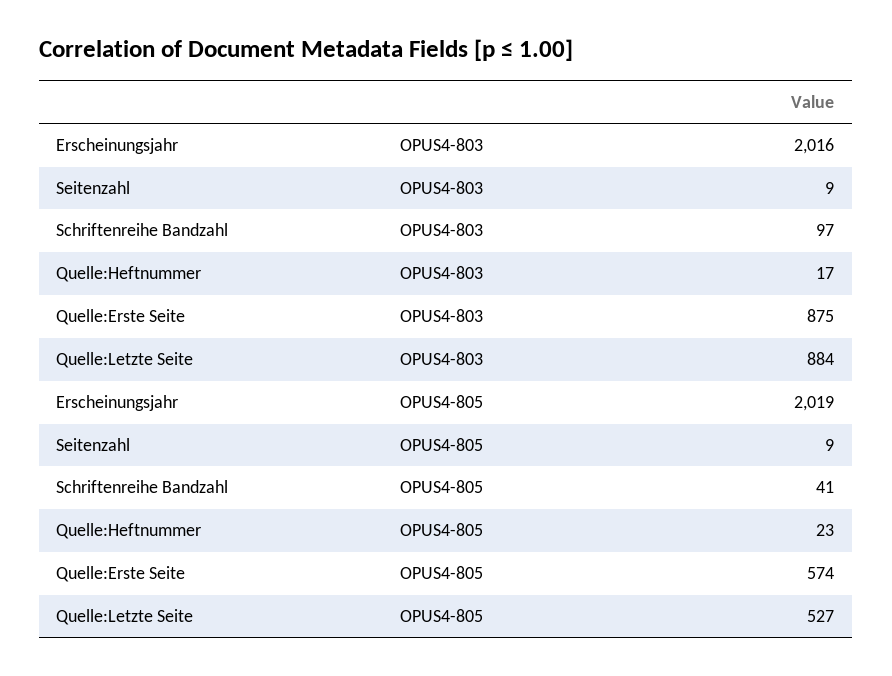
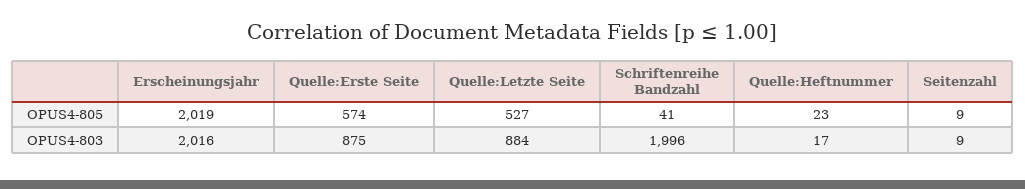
Schriftenreihe Bandzahl, OPUS4-803: 97 -> 1996

